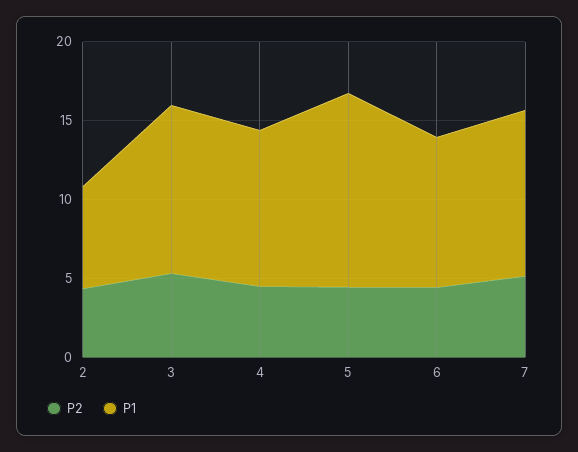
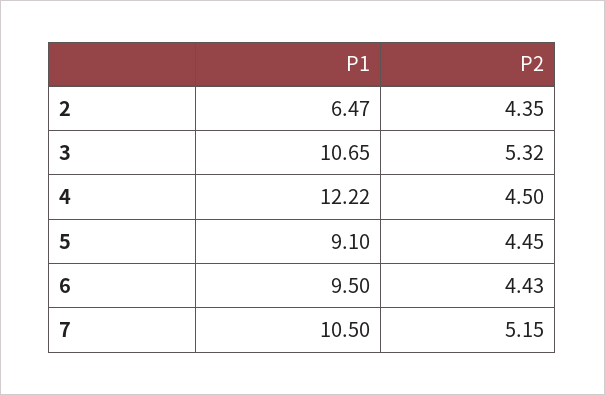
P1, 4: 10 -> 12.22
P1, 5: 12 -> 9.1

